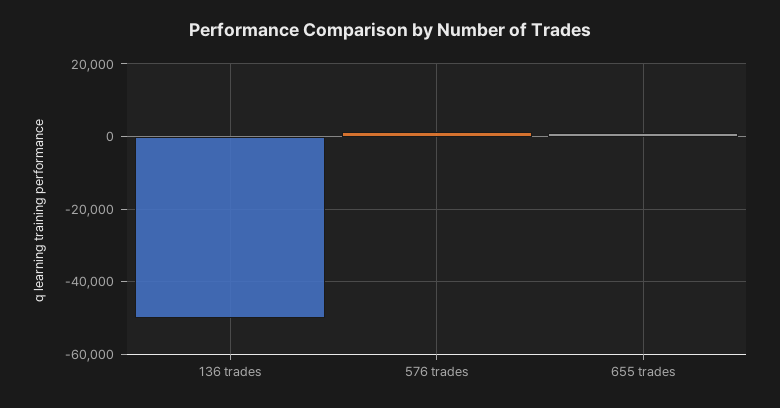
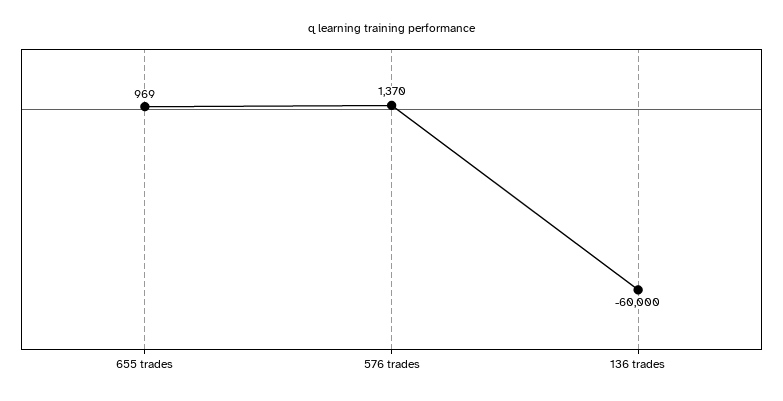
136 trades: -50000 -> -60000

